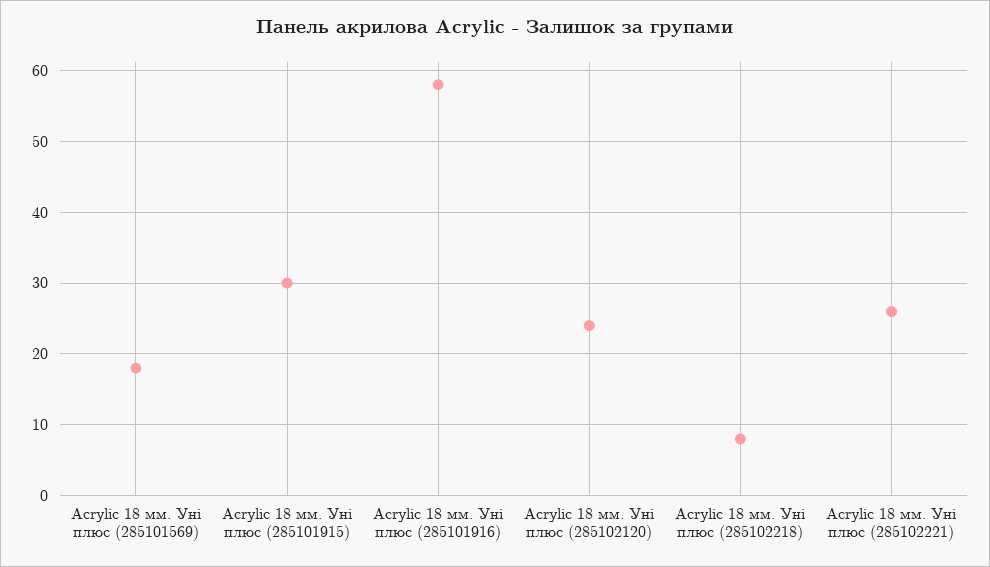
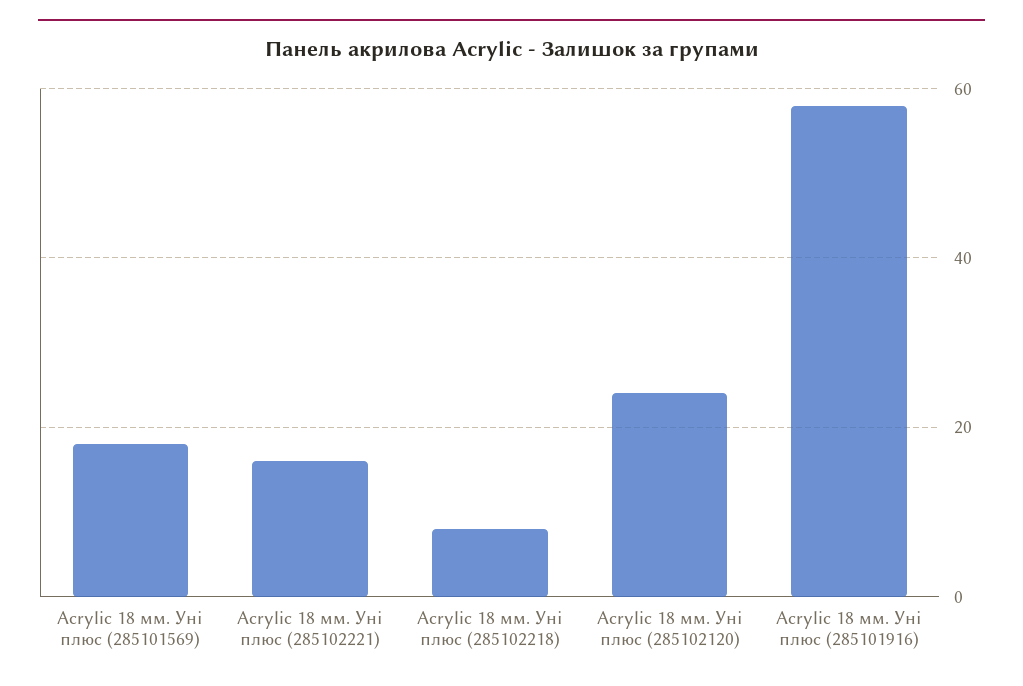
Acrylic 18 мм. Уні плюс (285101915): 30 -> none
Acrylic 18 мм. Уні плюс (285102221): 26 -> 15

